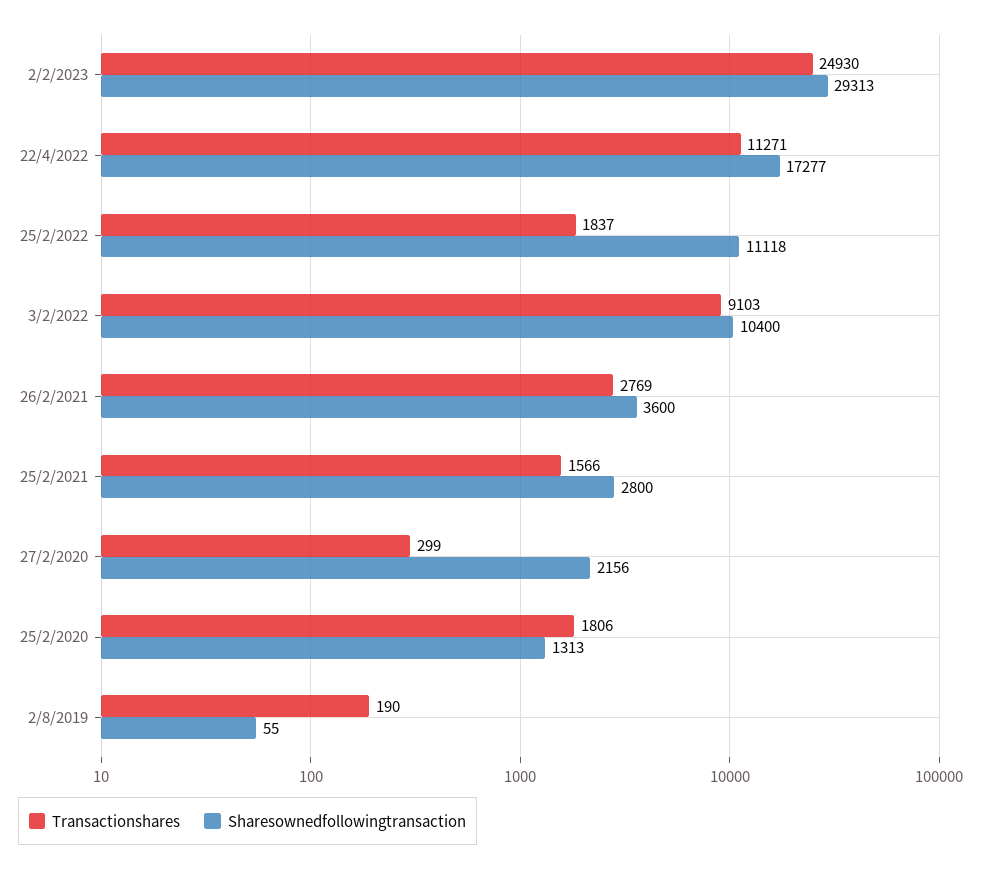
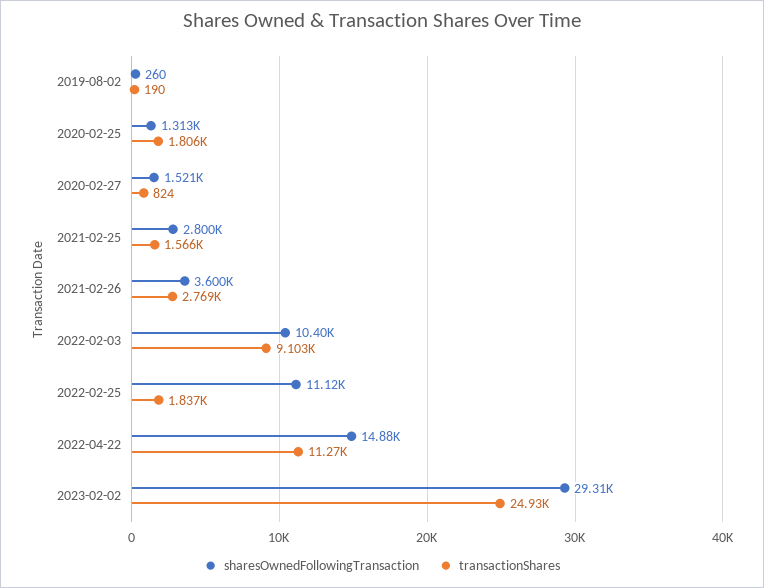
Sharesownedfollowingtransaction, 22/4/2022: 17277 -> 14880
Transactionshares, 27/2/2020: 299 -> 824
Sharesownedfollowingtransaction, 27/2/2020: 2156 -> 1521
Sharesownedfollowingtransaction, 2/8/2019: 55 -> 260

